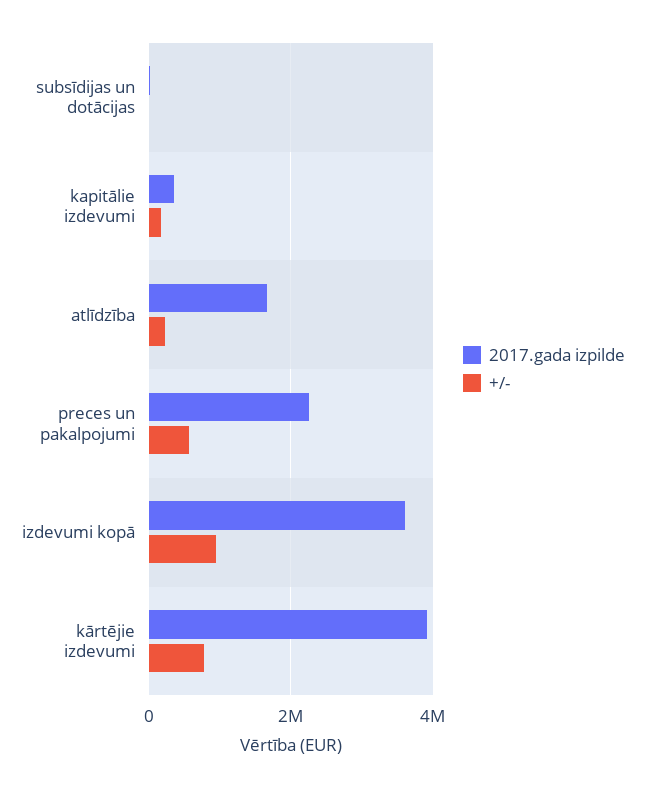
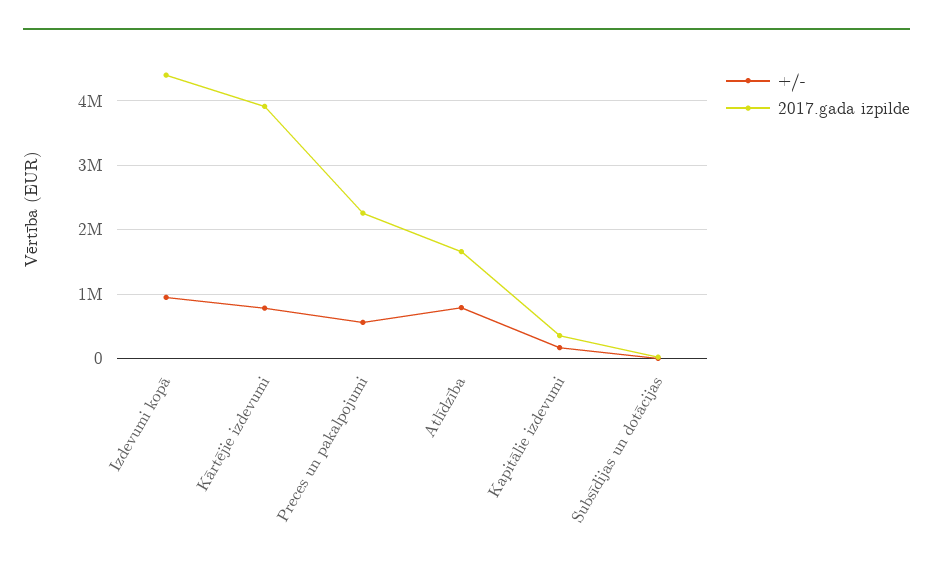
+/-, atlīdzība: 200000 -> 800000
2017.gada izpilde, izdevumi kopā: 3600000 -> 4400000

